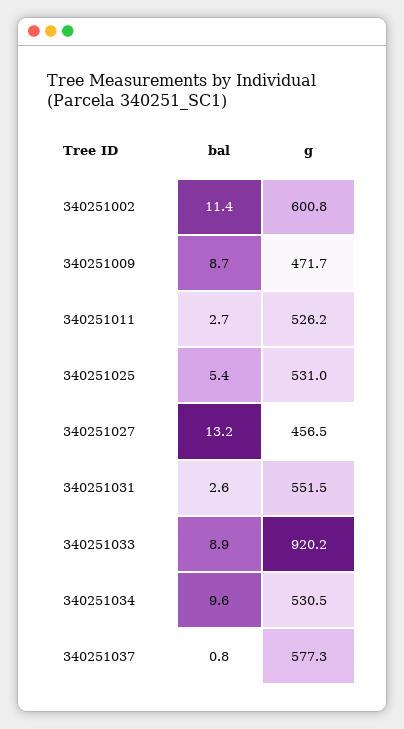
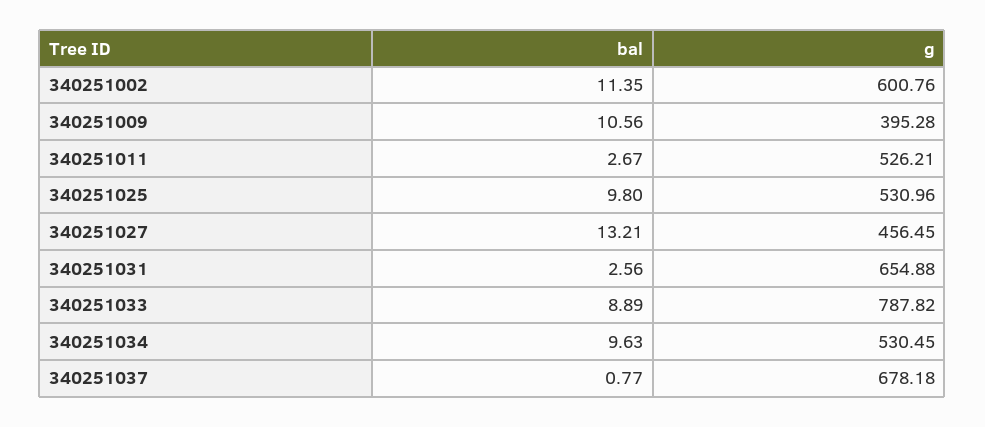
bal, 340251009: 8.7 -> 10.56
g, 340251009: 471.7 -> 395.28
bal, 340251025: 5.4 -> 9.8
g, 340251031: 551.5 -> 654.88
g, 340251033: 920.2 -> 787.82
g, 340251037: 577.3 -> 678.18

